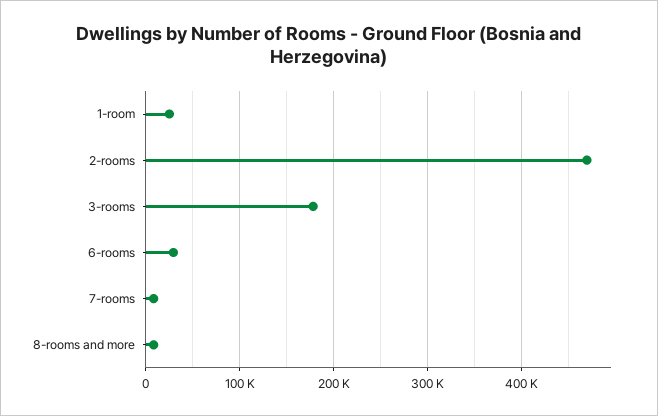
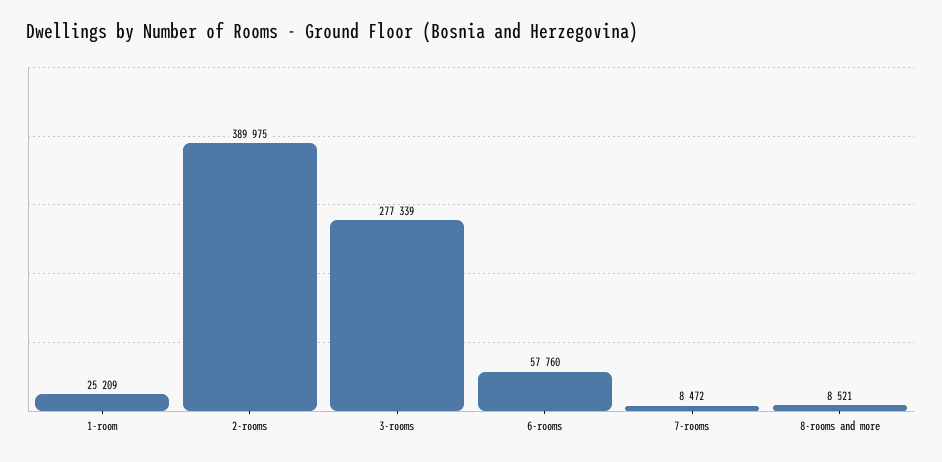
2-rooms: 470000 -> 389975
3-rooms: 180000 -> 277339
6-rooms: 30000 -> 57760

